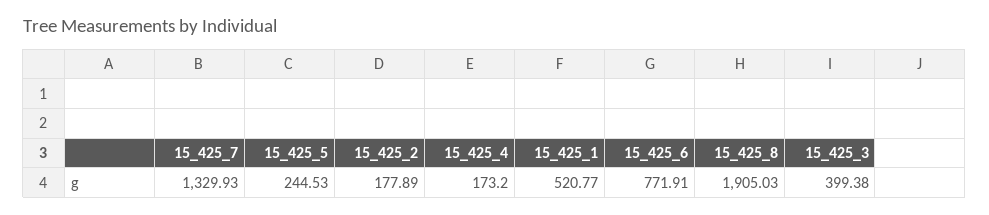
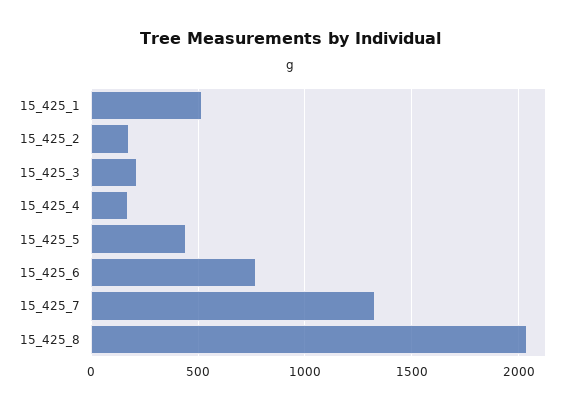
15_425_5: 244.53 -> 450
15_425_8: 1905.03 -> 2050
15_425_3: 399.38 -> 200

